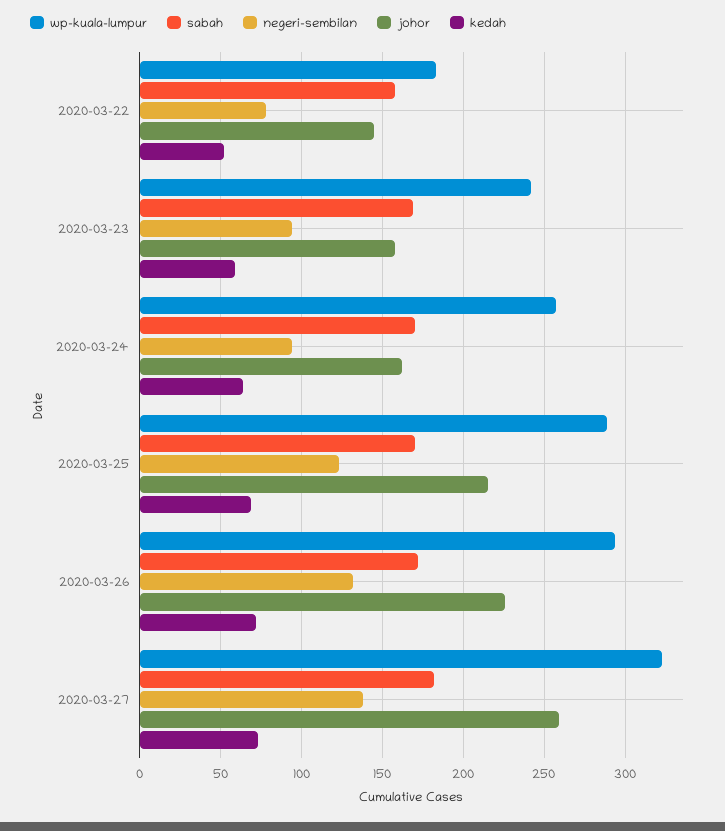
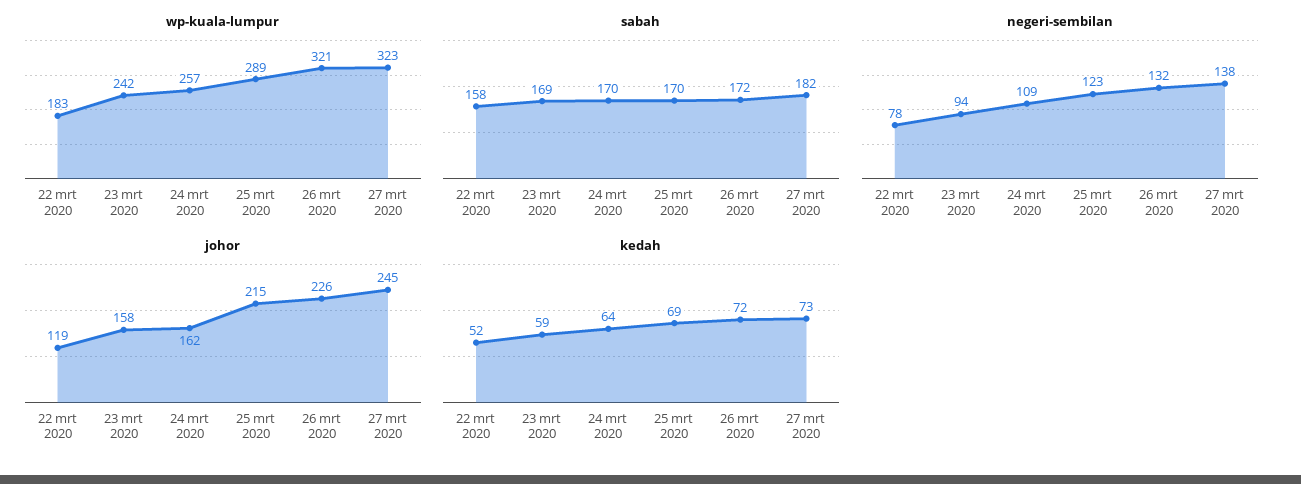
johor, 2020-03-22: 145 -> 119
negeri-sembilan, 2020-03-24: 95 -> 109
wp-kuala-lumpur, 2020-03-26: 295 -> 321
johor, 2020-03-27: 260 -> 245

